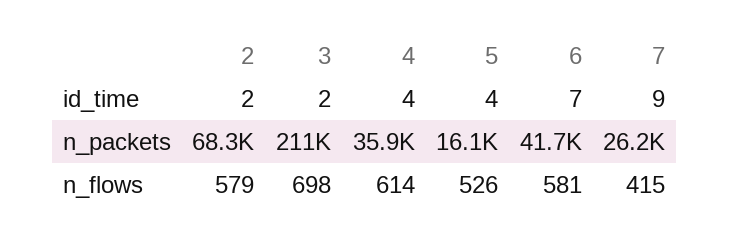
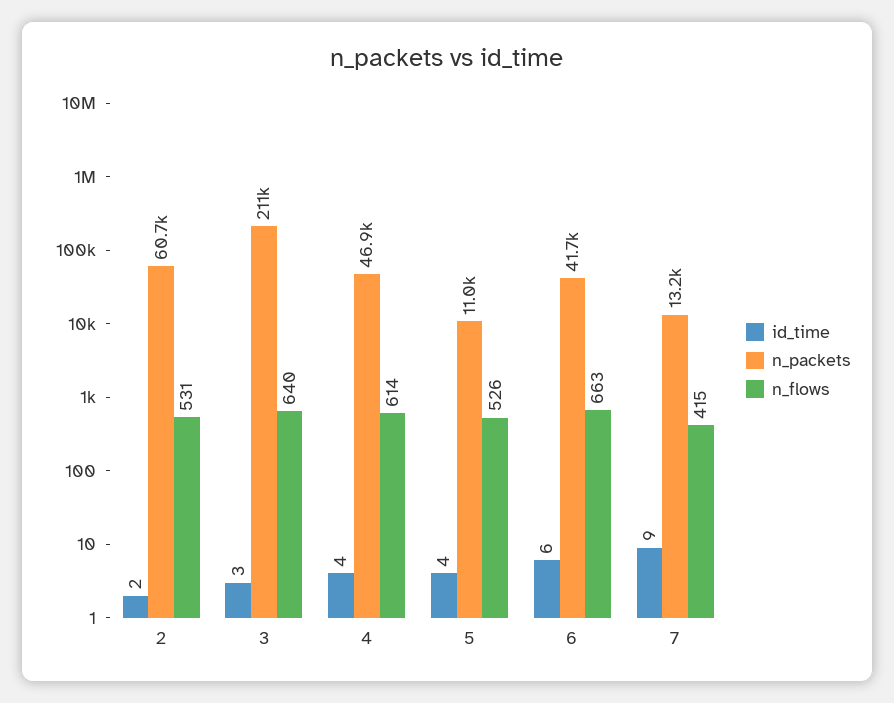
id_time, 3: 2 -> 3
id_time, 6: 7 -> 6
n_packets, 2: 68300 -> 60700
n_packets, 4: 35900 -> 46900
n_packets, 5: 16100 -> 11000
n_packets, 7: 26200 -> 13200
n_flows, 2: 579 -> 531
n_flows, 3: 698 -> 640
n_flows, 6: 581 -> 663

